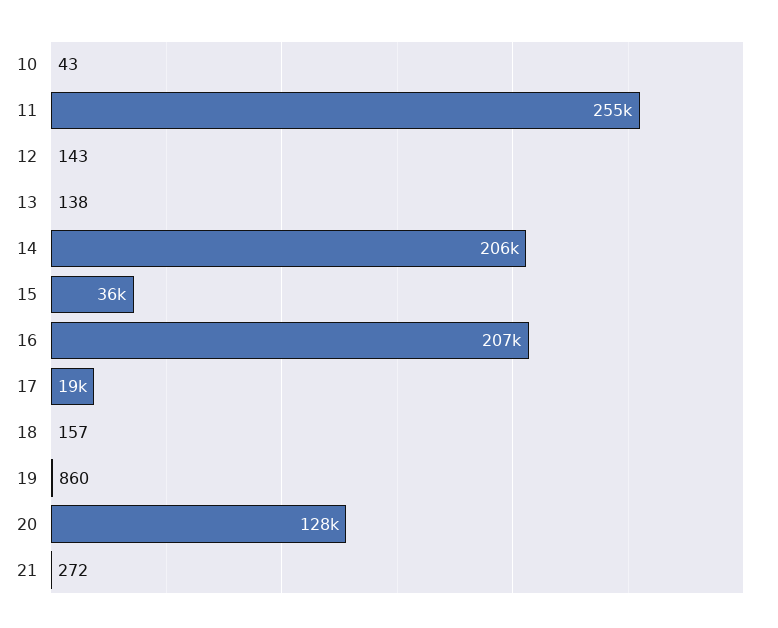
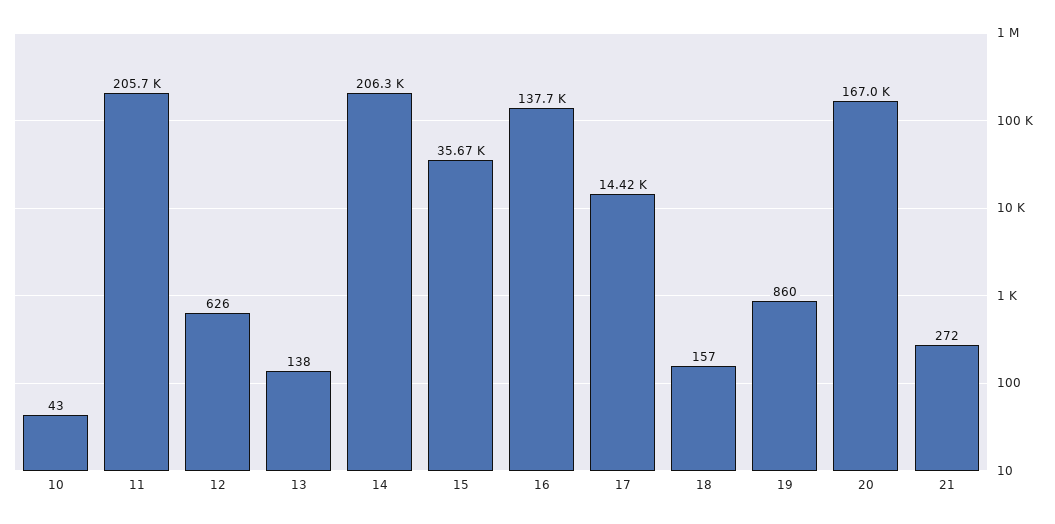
11: 255000 -> 205700
12: 143 -> 626
16: 207000 -> 137700
17: 19000 -> 14420
20: 128000 -> 167000

